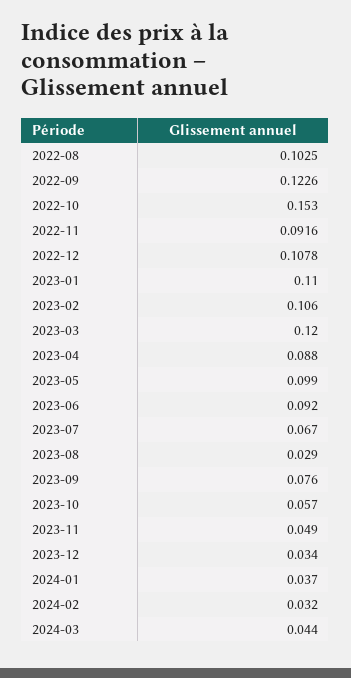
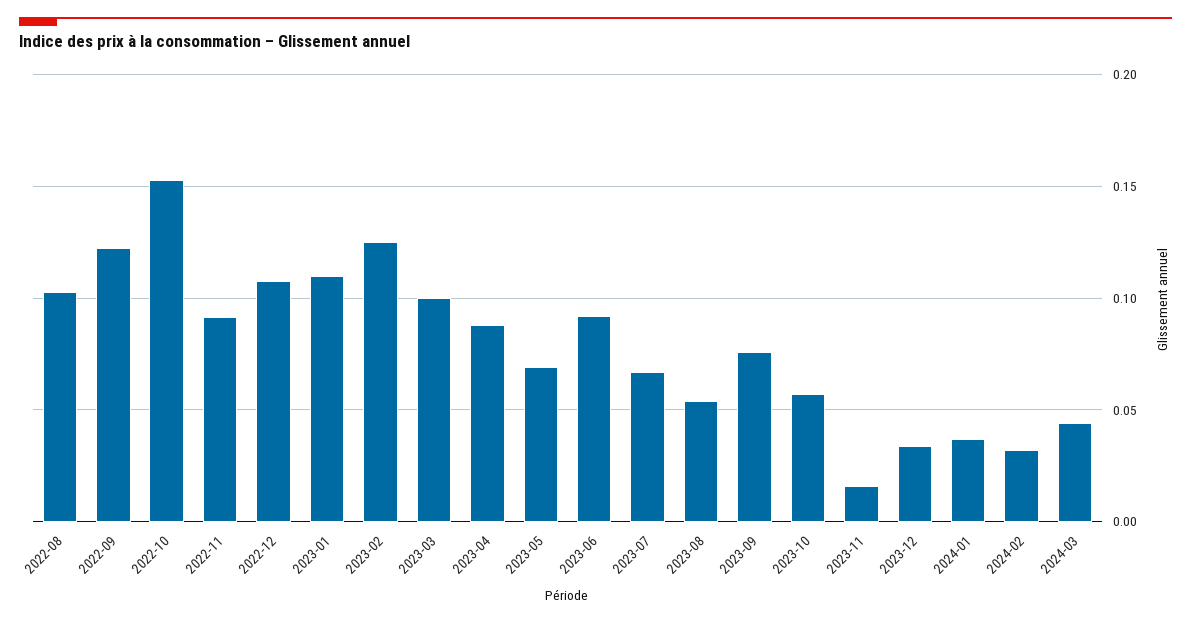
2023-02: 0.106 -> 0.125
2023-03: 0.12 -> 0.1
2023-05: 0.099 -> 0.07
2023-08: 0.029 -> 0.055
2023-11: 0.049 -> 0.015

